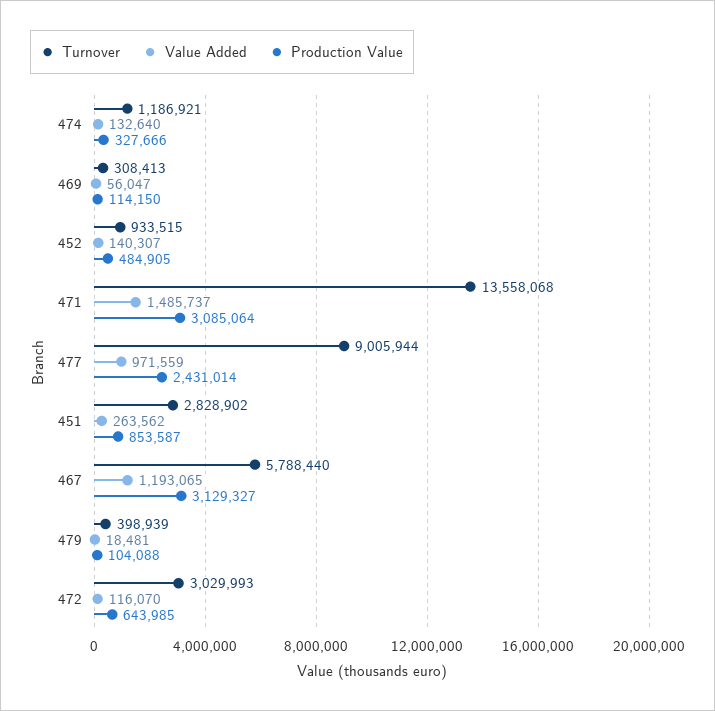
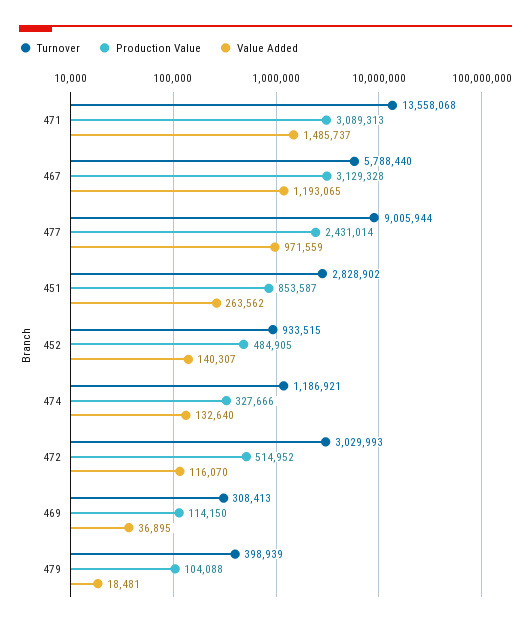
Value Added, 469: 56047 -> 36895
Production Value, 471: 3085064 -> 3089313
Production Value, 467: 3129327 -> 3129328
Production Value, 472: 643985 -> 514952

